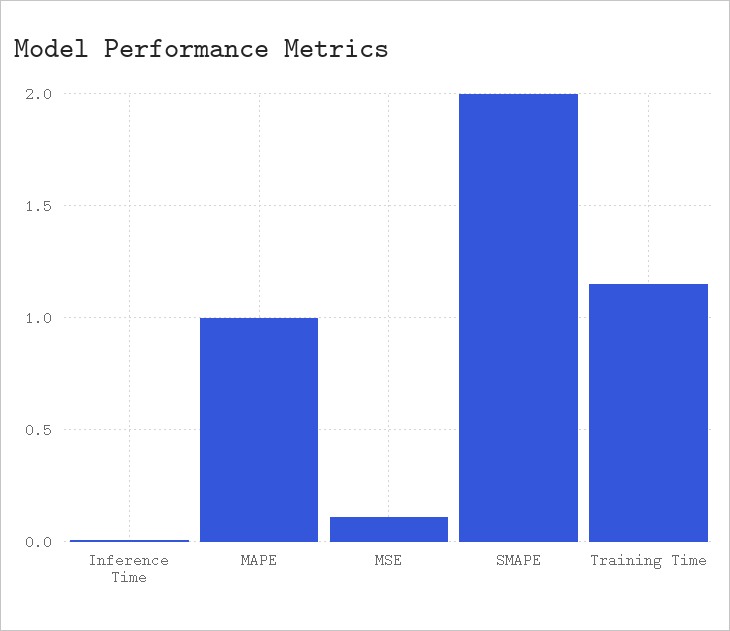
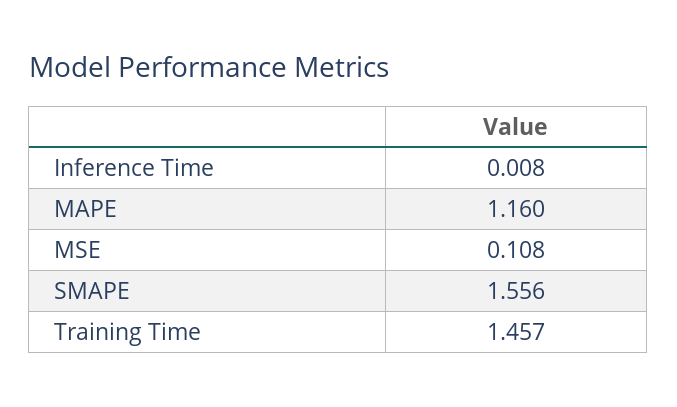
MAPE: 1 -> 1.16
SMAPE: 2 -> 1.556
Training Time: 1.15 -> 1.457

